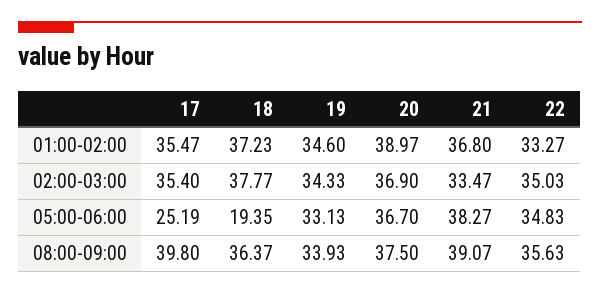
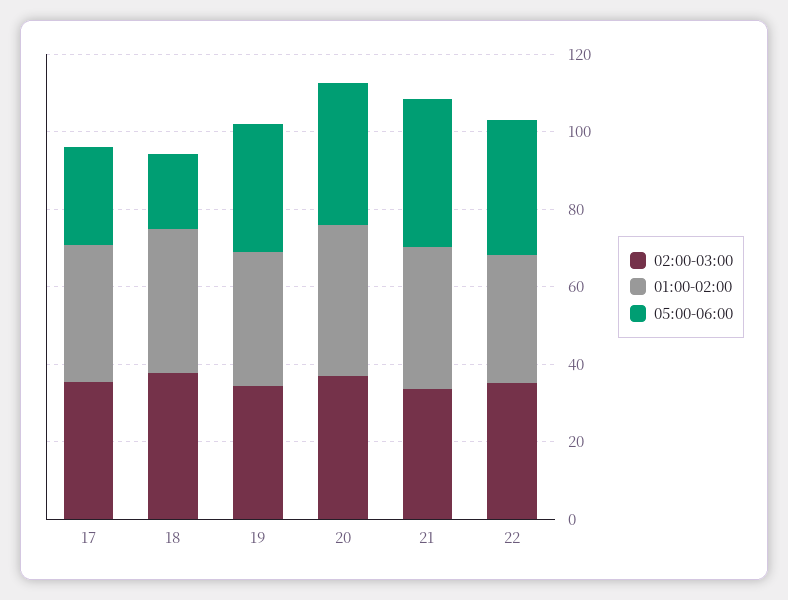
08:00-09:00, 17: 39.8 -> none
08:00-09:00, 18: 36.37 -> none
08:00-09:00, 19: 33.93 -> none
08:00-09:00, 20: 37.5 -> none
08:00-09:00, 21: 39.07 -> none
08:00-09:00, 22: 35.63 -> none

